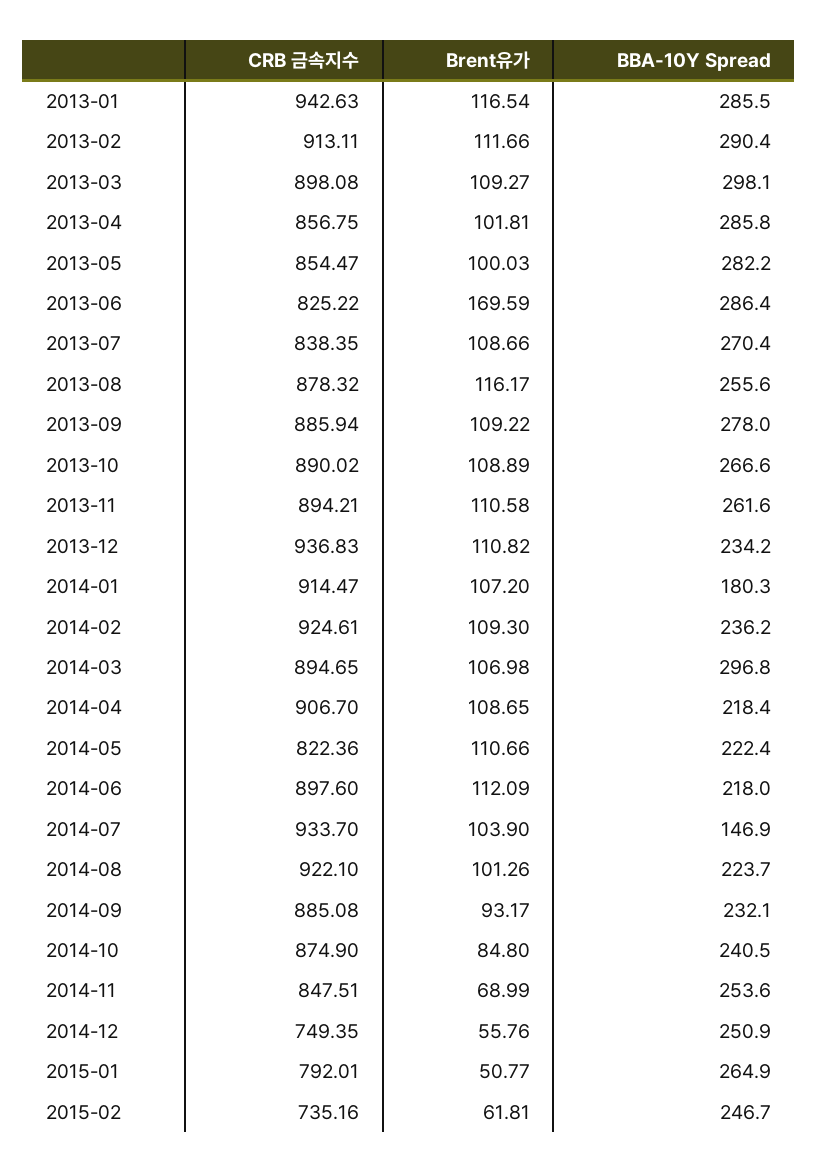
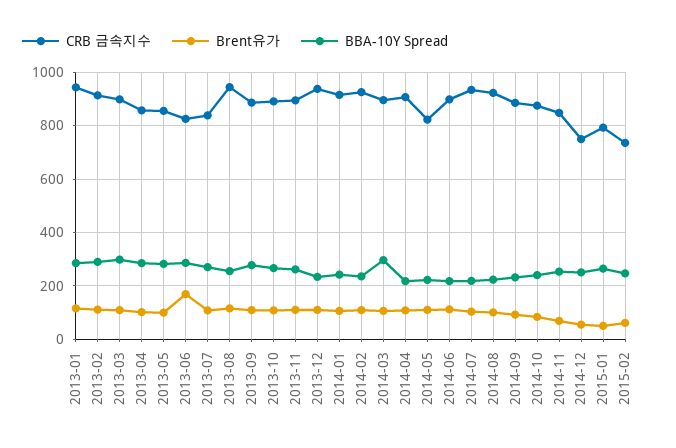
CRB 금속지수, 2013-08: 878.32 -> 950
BBA-10Y Spread, 2014-01: 180.3 -> 250
BBA-10Y Spread, 2014-07: 146.9 -> 225

